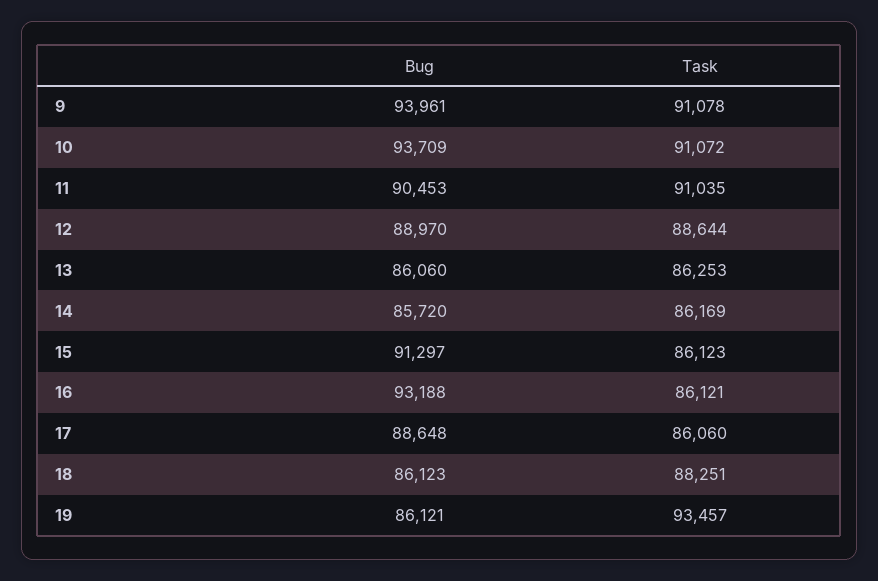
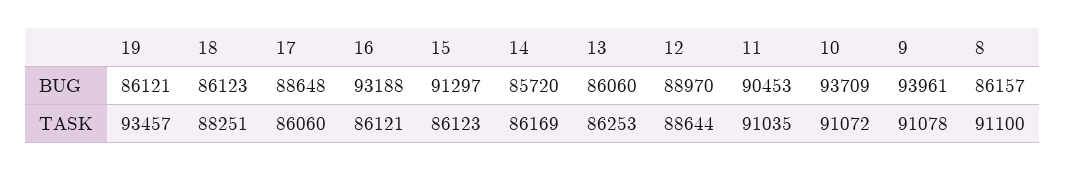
Bug, 8: none -> 86157
Task, 8: none -> 91100

